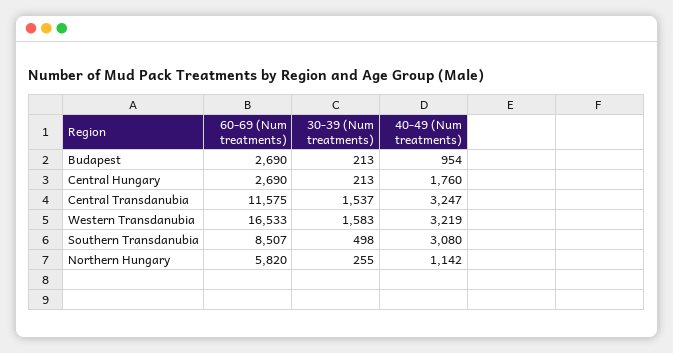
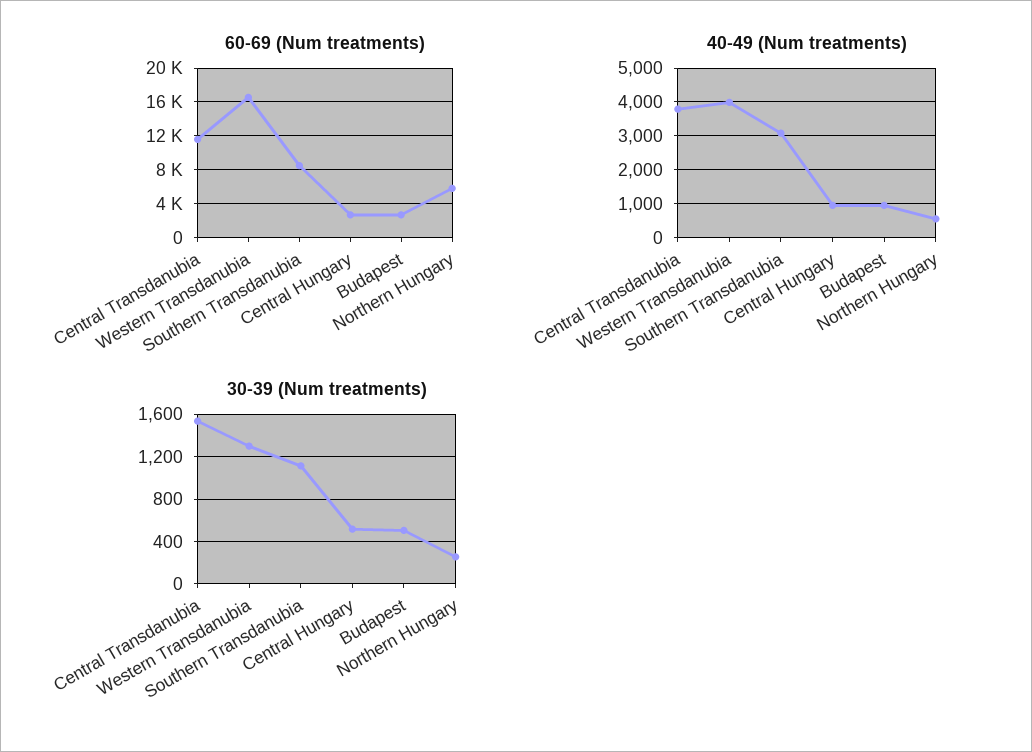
30-39 (Num treatments), Budapest: 213 -> 500
30-39 (Num treatments), Central Hungary: 213 -> 500
40-49 (Num treatments), Central Hungary: 1760 -> 1000
40-49 (Num treatments), Central Transdanubia: 3247 -> 3800
30-39 (Num treatments), Western Transdanubia: 1583 -> 1300
40-49 (Num treatments), Western Transdanubia: 3219 -> 4000
30-39 (Num treatments), Southern Transdanubia: 498 -> 1100
40-49 (Num treatments), Northern Hungary: 1142 -> 600

